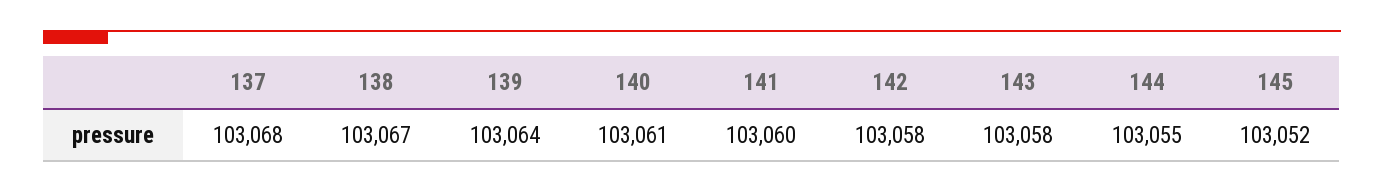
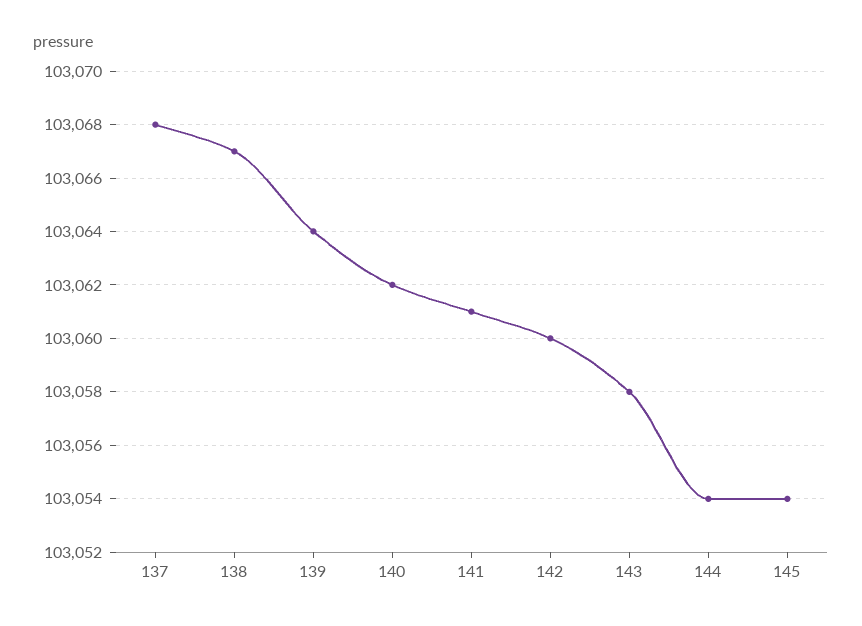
140: 103061 -> 103062
141: 103060 -> 103061
142: 103058 -> 103060
144: 103055 -> 103054
145: 103052 -> 103054

